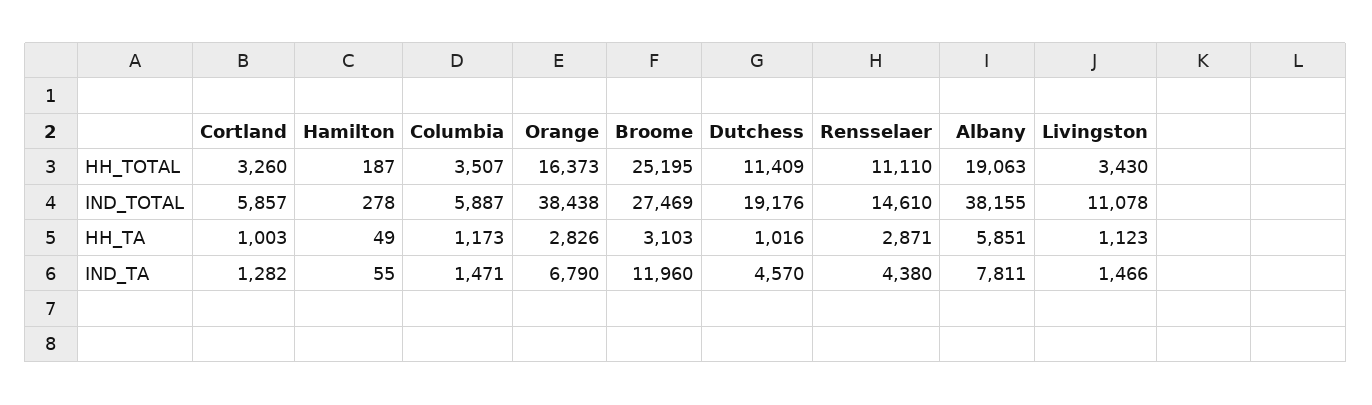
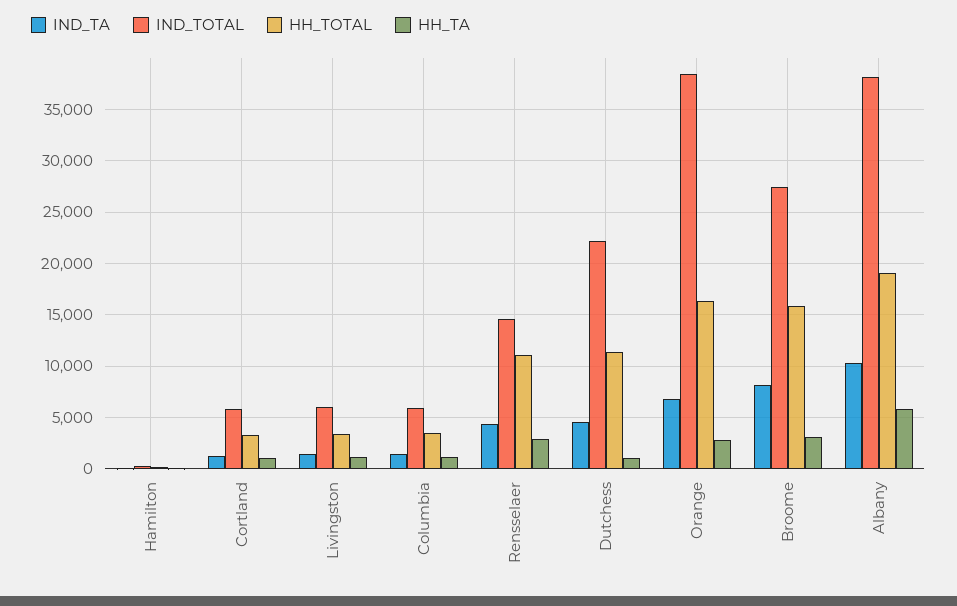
HH_TOTAL, Broome: 25195 -> 16000
IND_TOTAL, Dutchess: 19176 -> 22000
IND_TOTAL, Livingston: 11078 -> 6000
IND_TA, Broome: 11960 -> 8000
IND_TA, Albany: 7811 -> 10000

